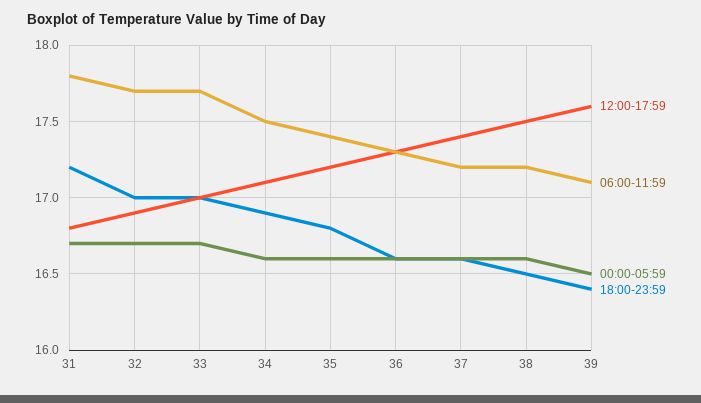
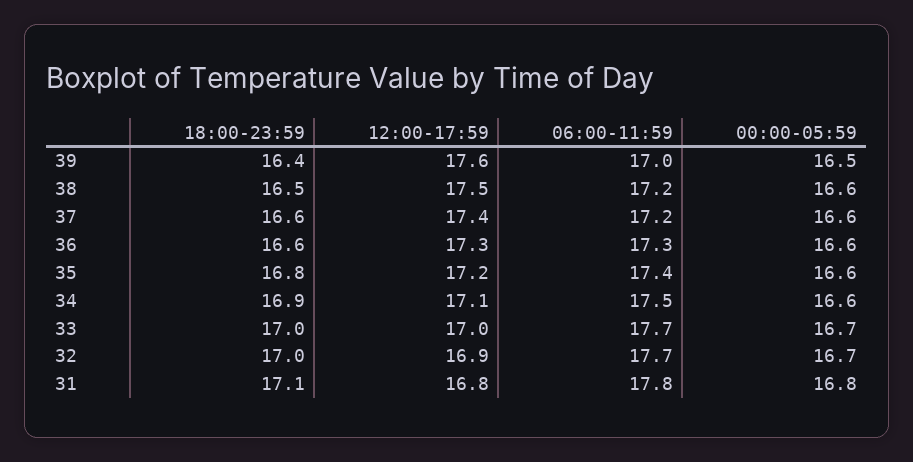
00:00-05:59, 31: 16.7 -> 16.8
18:00-23:59, 31: 17.2 -> 17.1
06:00-11:59, 39: 17.1 -> 17

